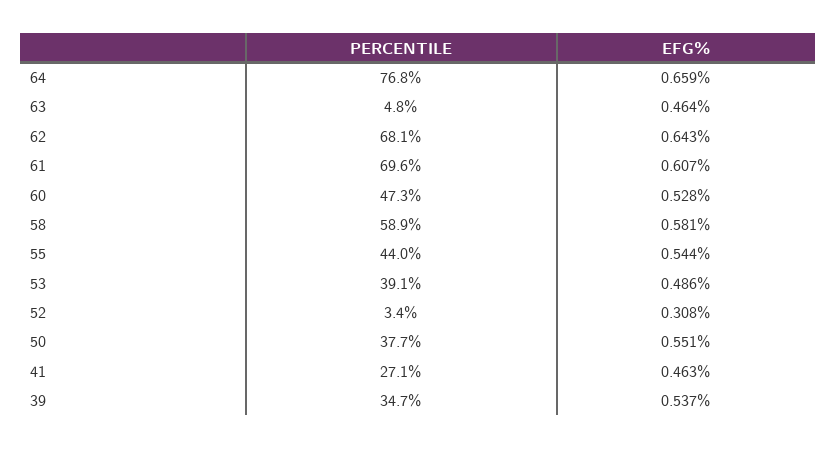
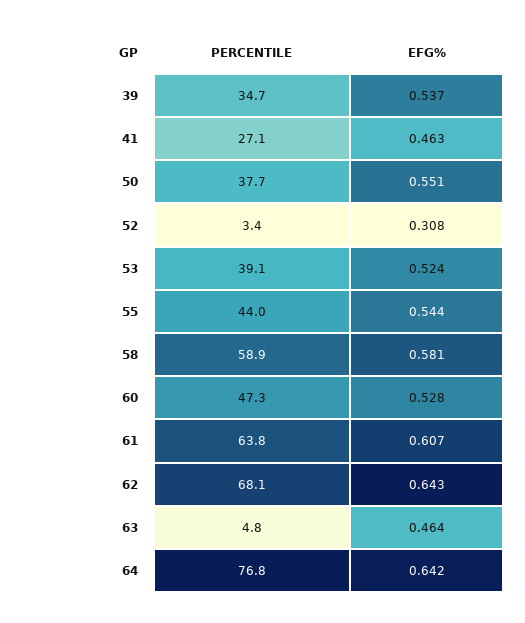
EFG%, 64: 0.659 -> 0.642
PERCENTILE, 61: 69.6 -> 63.8
EFG%, 53: 0.486 -> 0.524

